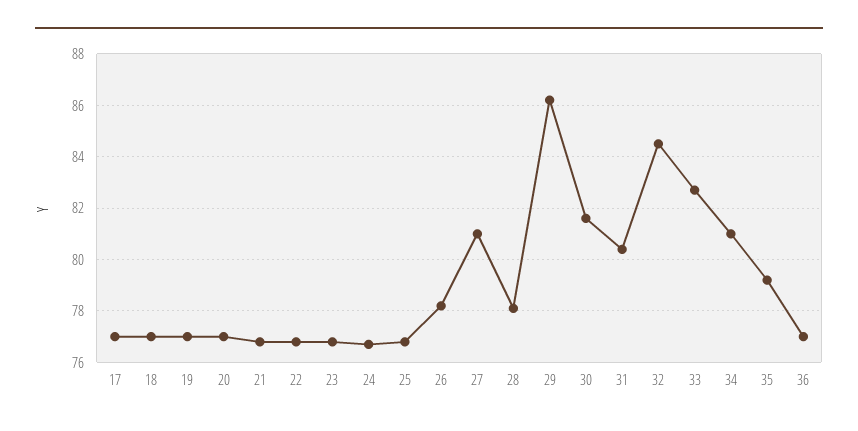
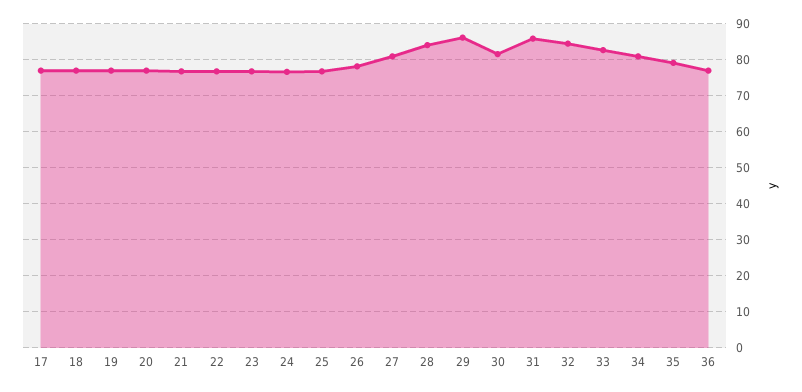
28: 78 -> 84
31: 80.5 -> 86

